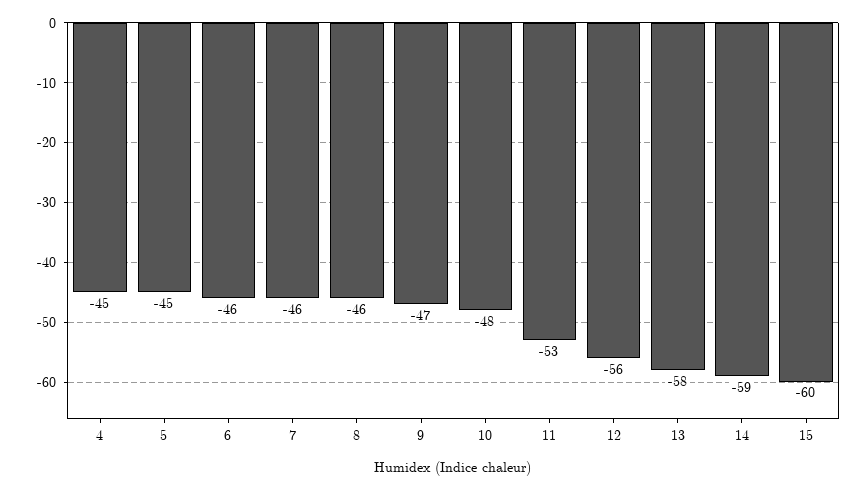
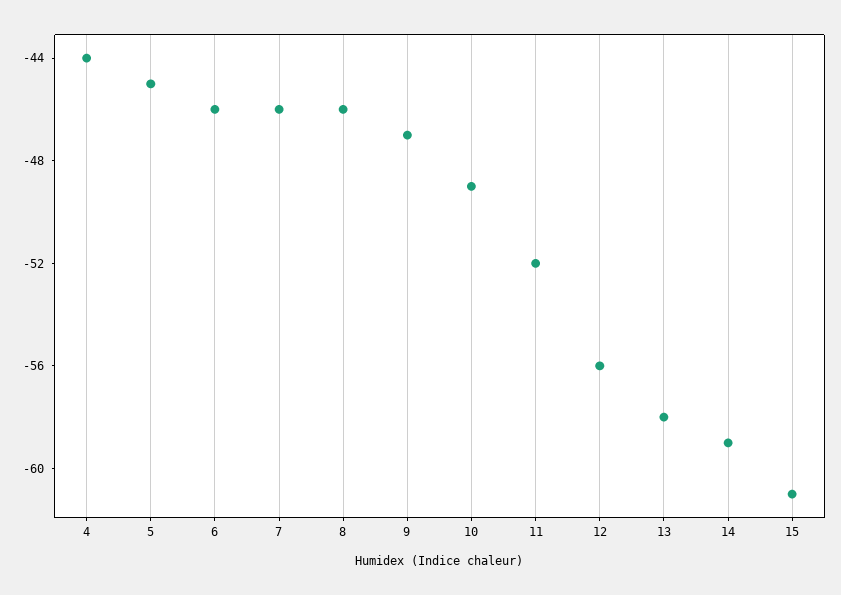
4: -45 -> -44
10: -48 -> -49
11: -53 -> -52
15: -60 -> -61

